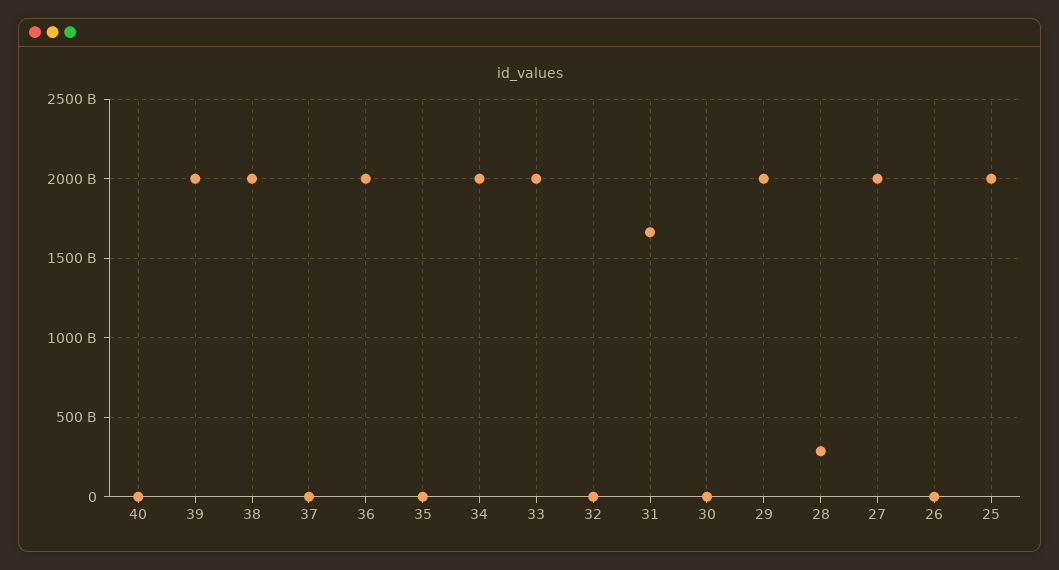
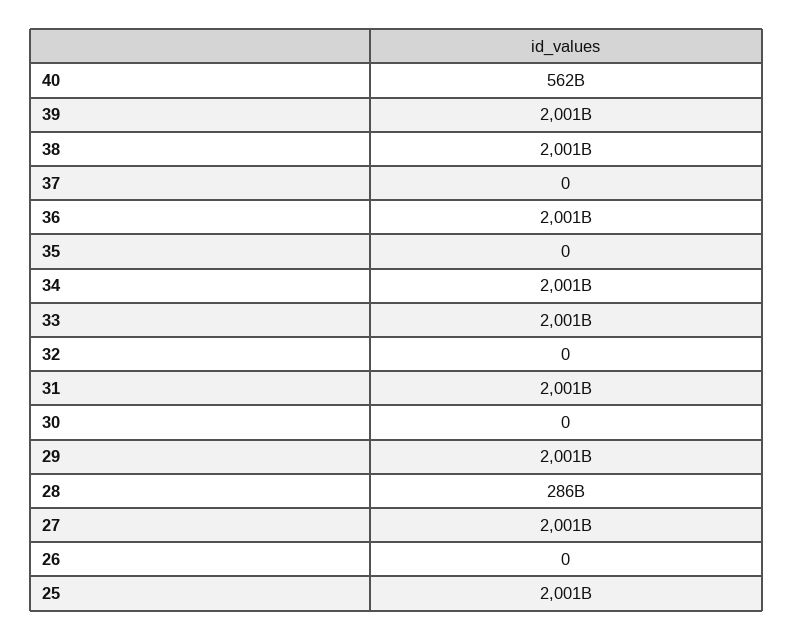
40: 0 -> 562000000000
31: 1650000000000 -> 2001000000000

